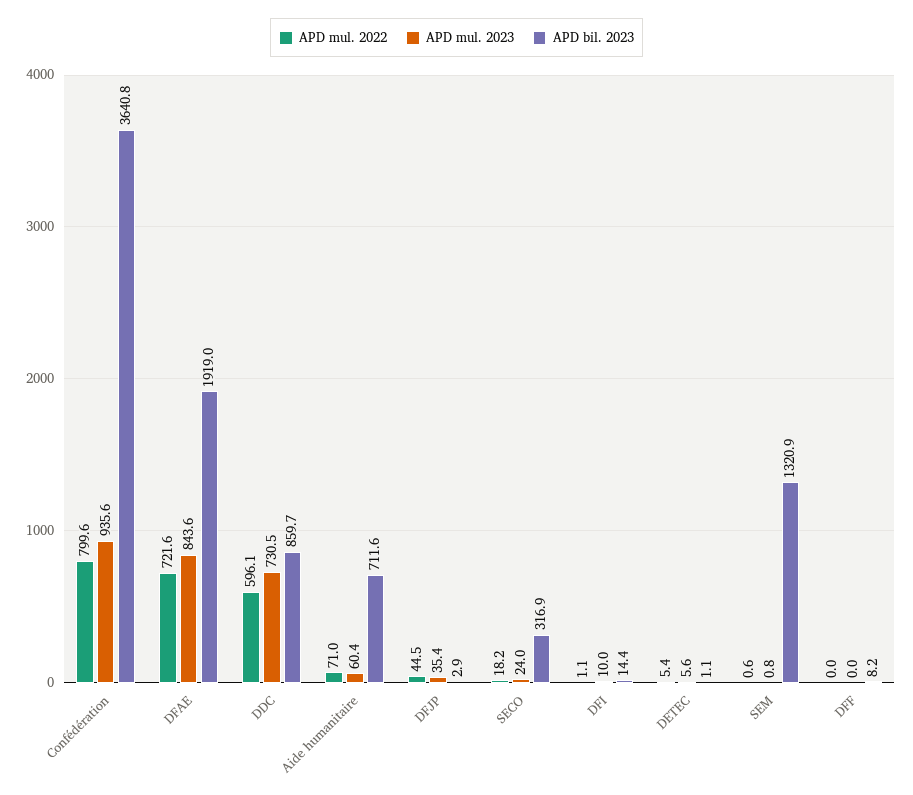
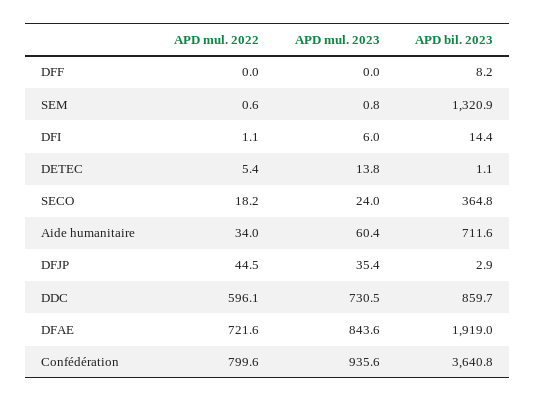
APD mul. 2022, Aide humanitaire: 71 -> 34
APD bil. 2023, SECO: 316.9 -> 364.8
APD mul. 2023, DFI: 10 -> 6
APD mul. 2023, DETEC: 5.6 -> 13.8

